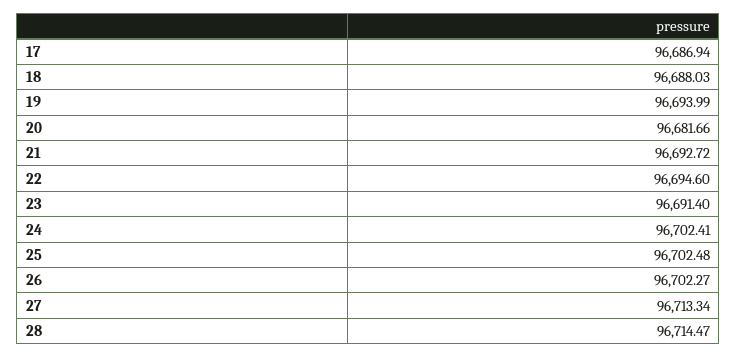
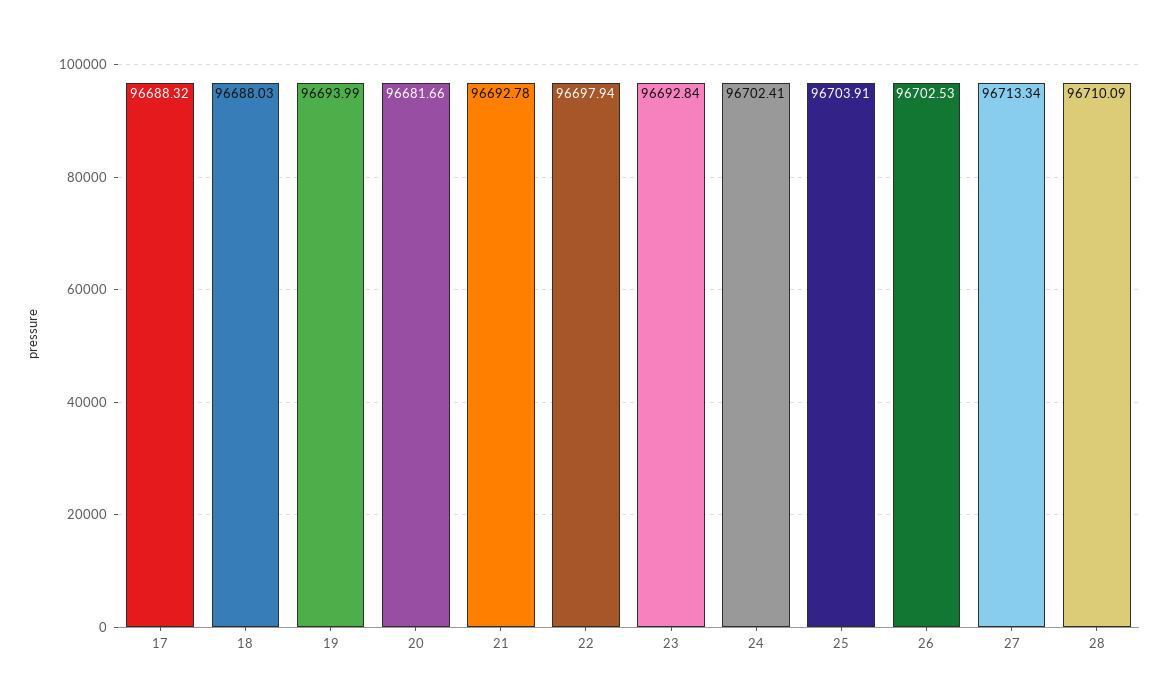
17: 96686.94 -> 96688.32
21: 96692.72 -> 96692.78
22: 96694.6 -> 96697.94
23: 96691.4 -> 96692.84
25: 96702.48 -> 96703.91
26: 96702.27 -> 96702.53
28: 96714.47 -> 96710.09

